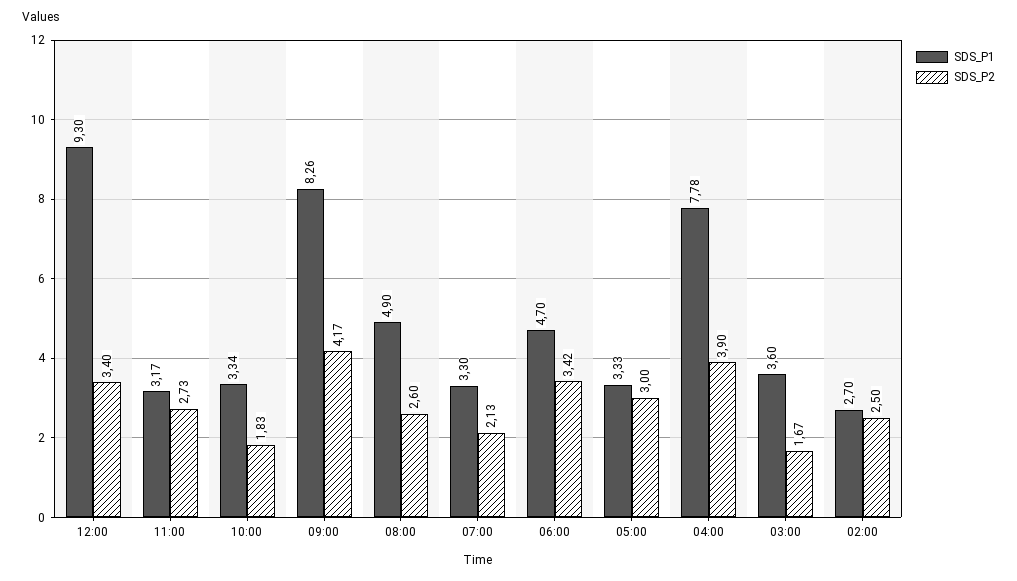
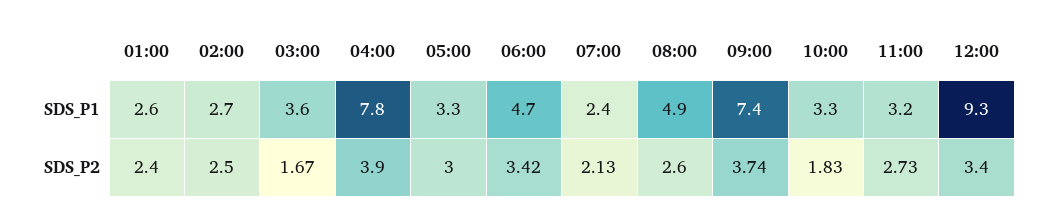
SDS_P1, 09:00: 8.26 -> 7.4
SDS_P2, 09:00: 4.17 -> 3.74
SDS_P1, 07:00: 3.3 -> 2.4
SDS_P1, 01:00: none -> 2.6
SDS_P2, 01:00: none -> 2.4

